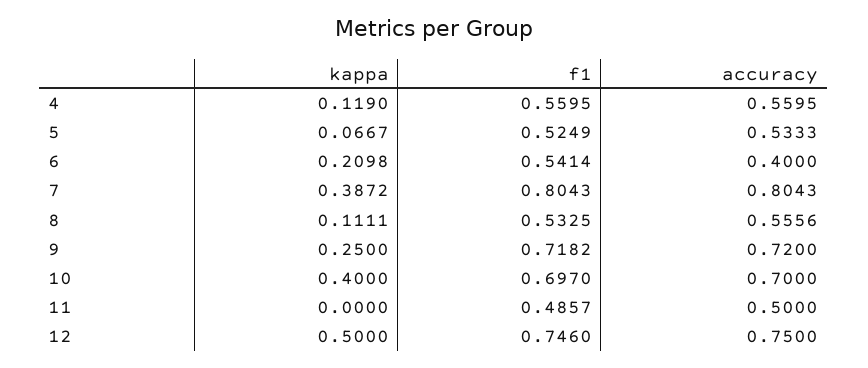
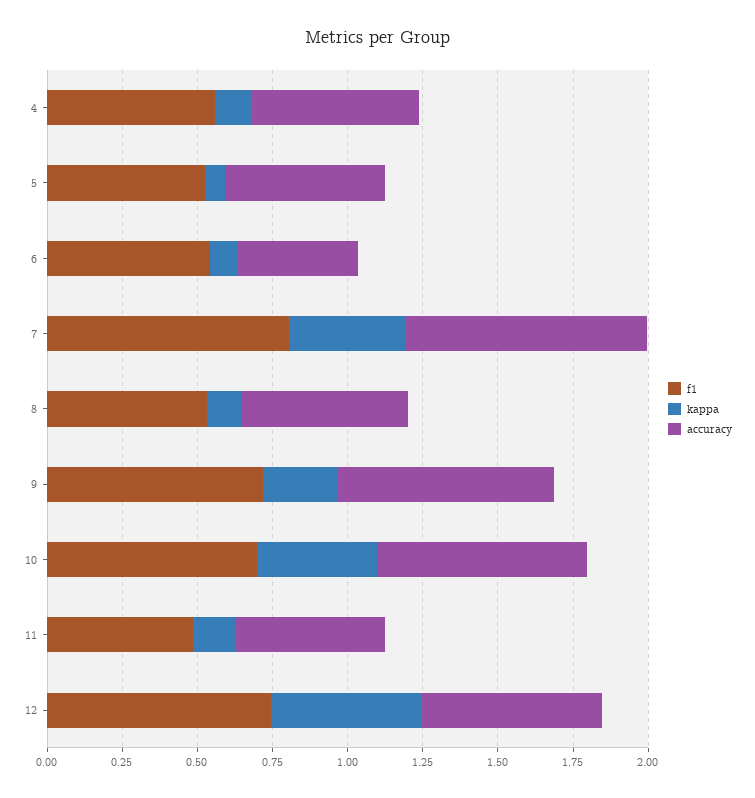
kappa, 6: 0.2098 -> 0.1
kappa, 11: 0 -> 0.15
accuracy, 12: 0.75 -> 0.6

